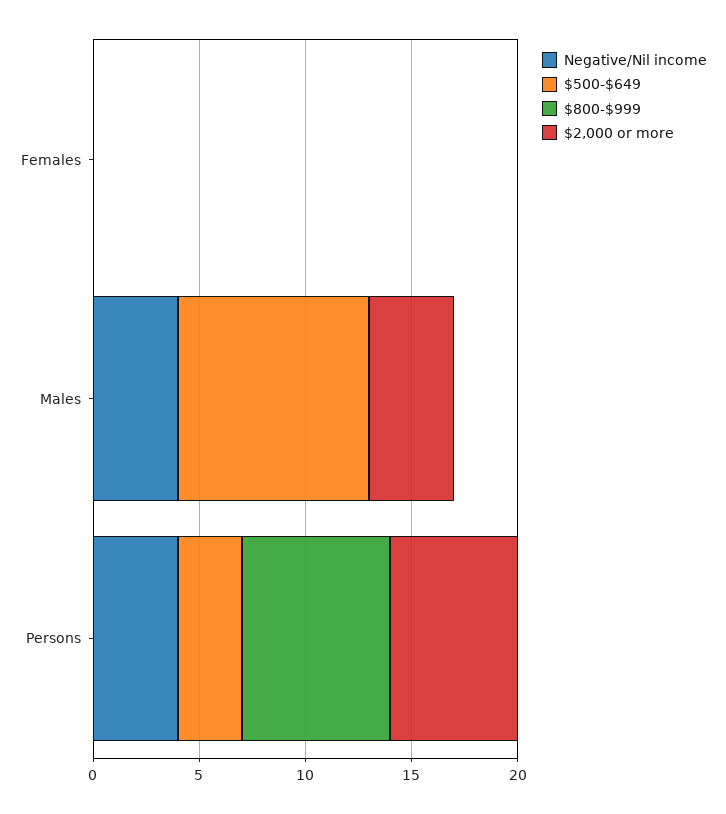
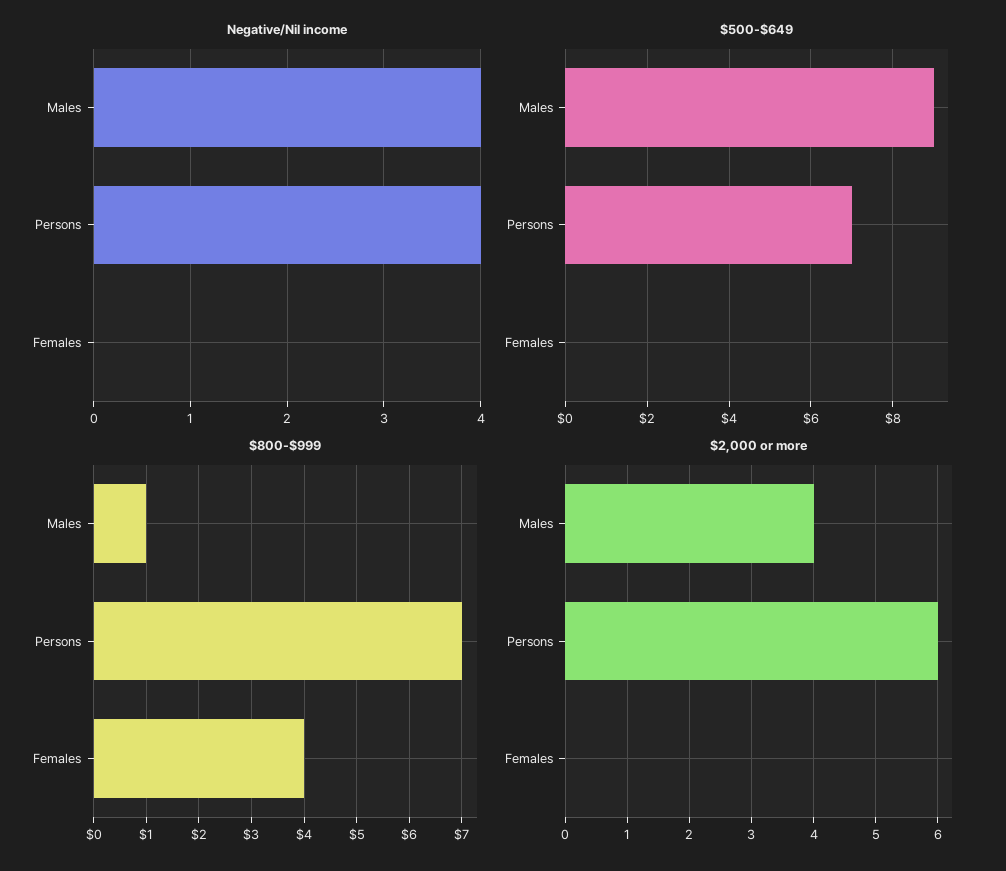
$800-$999, Females: 0 -> 4
$800-$999, Males: 0 -> 1
$500-$649, Persons: 3 -> 7

